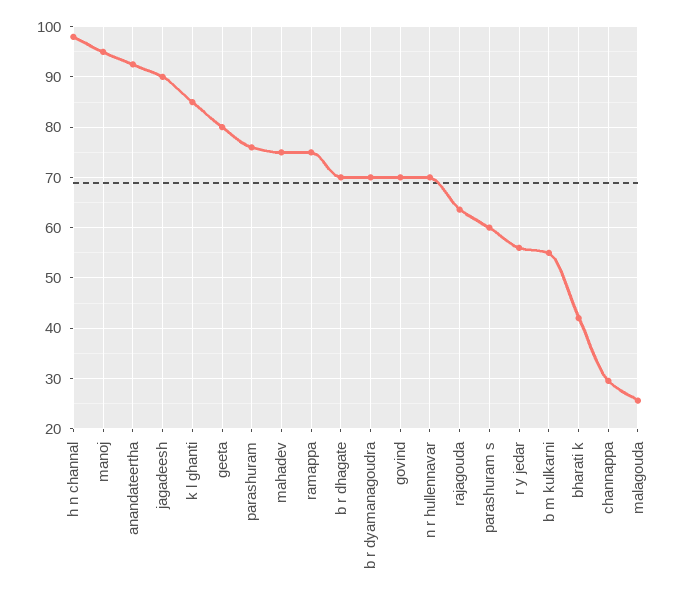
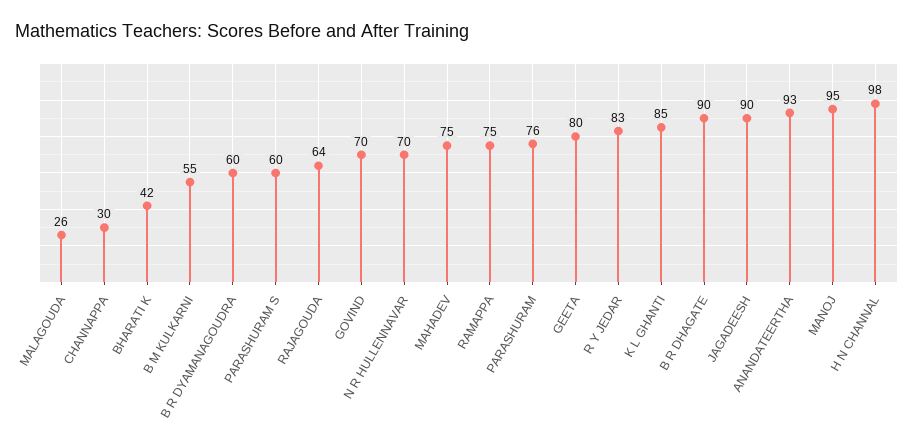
b r dhagate: 70 -> 90
b r dyamanagoudra: 70 -> 60
r y jedar: 56 -> 83

